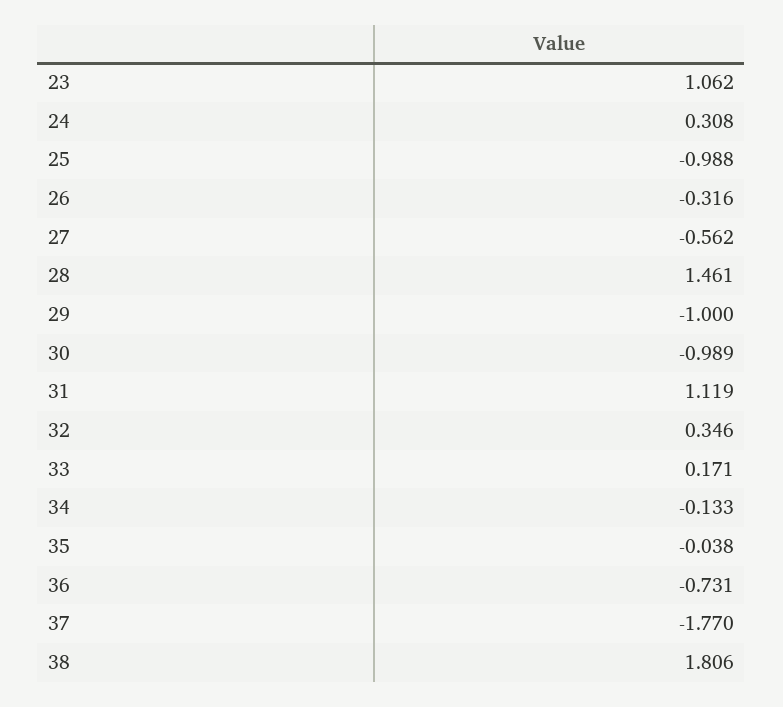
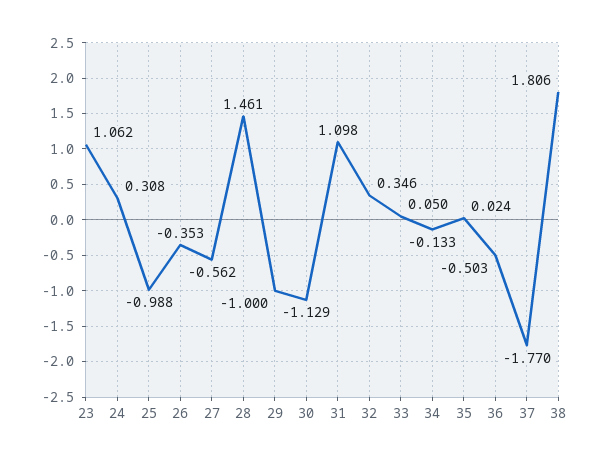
26: -0.316 -> -0.353
30: -0.989 -> -1.129
31: 1.119 -> 1.098
33: 0.171 -> 0.05
35: -0.038 -> 0.024
36: -0.731 -> -0.503

